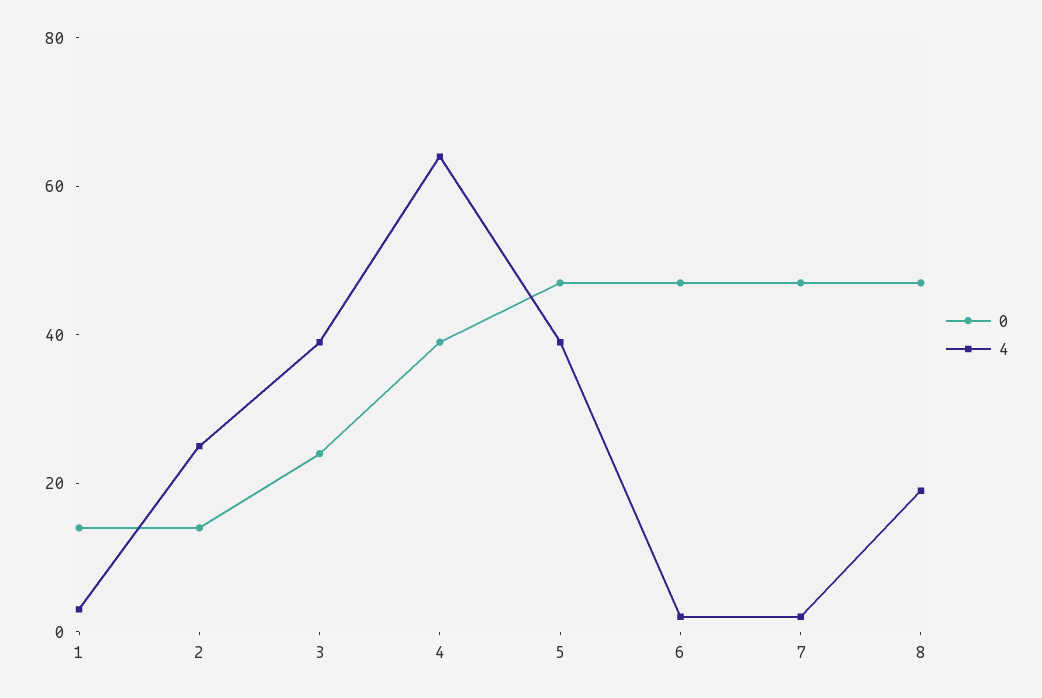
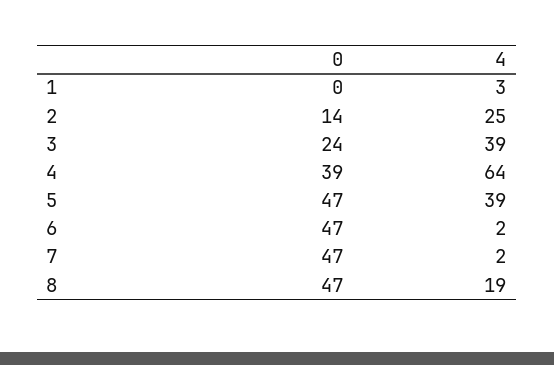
0, 1: 15 -> 0

